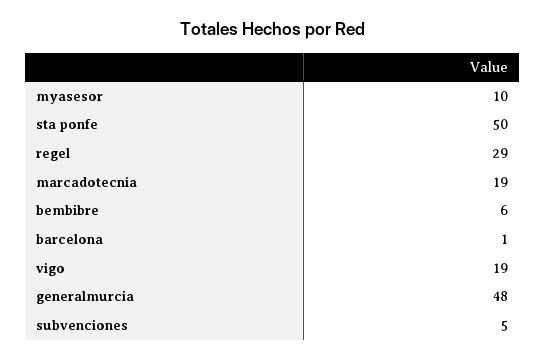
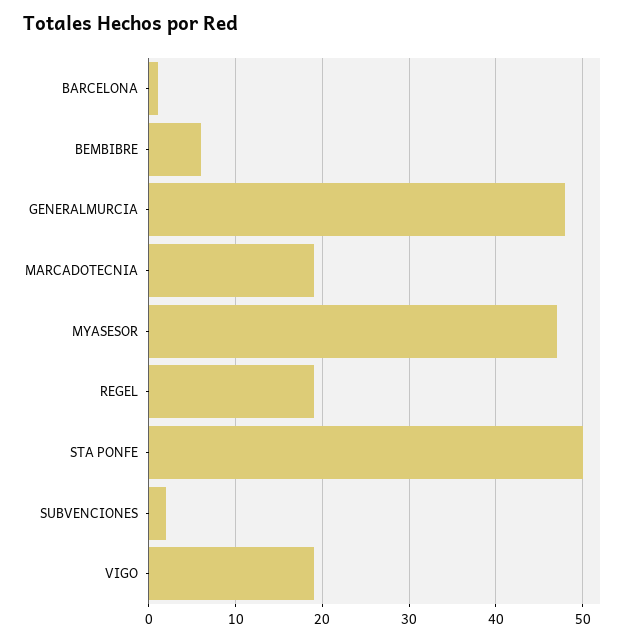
myasesor: 10 -> 47
regel: 29 -> 19
subvenciones: 5 -> 2

